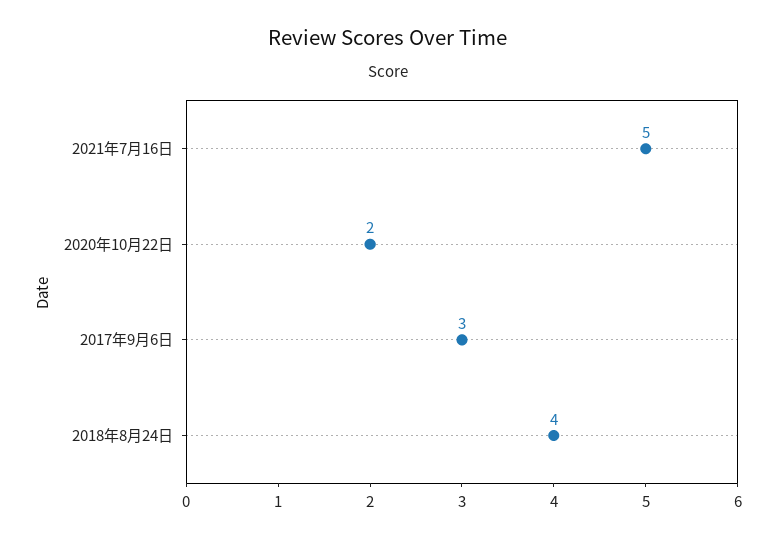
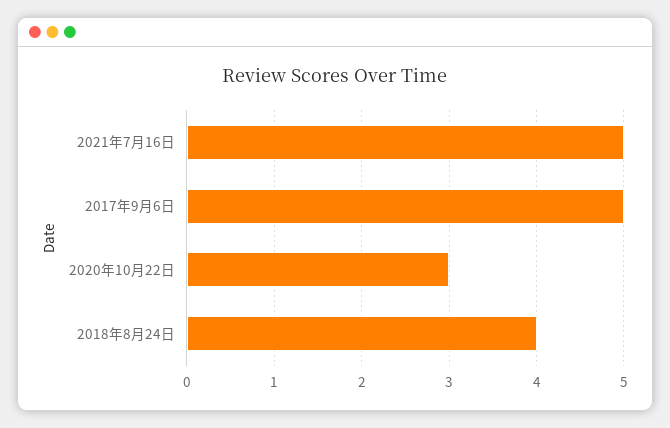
2020年10月22日: 2 -> 3
2017年9月6日: 3 -> 5

